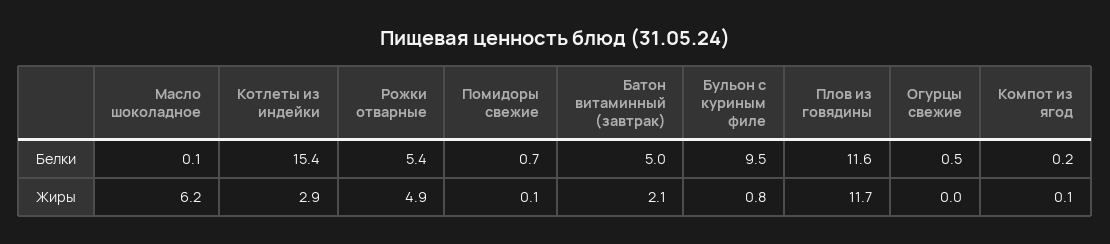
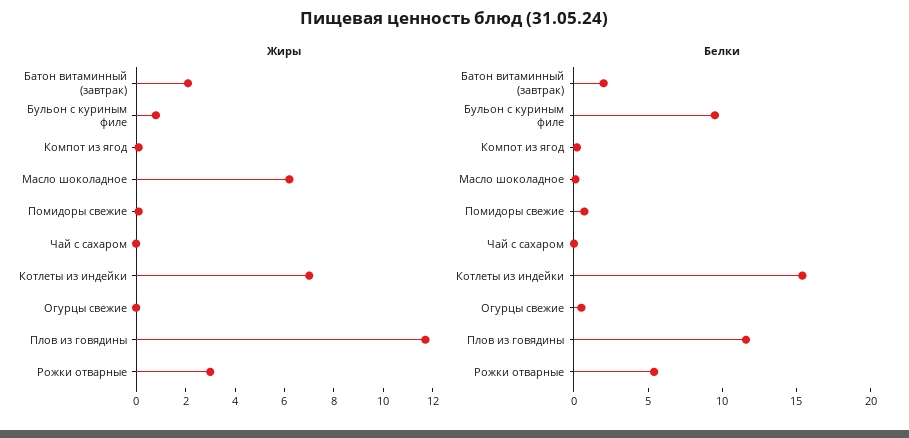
Белки, Батон витаминный (завтрак): 5 -> 2
Жиры, Котлеты из индейки: 2.9 -> 7
Жиры, Рожки отварные: 4.9 -> 3
Жиры, Чай с сахаром: none -> 0
Белки, Чай с сахаром: none -> 0

